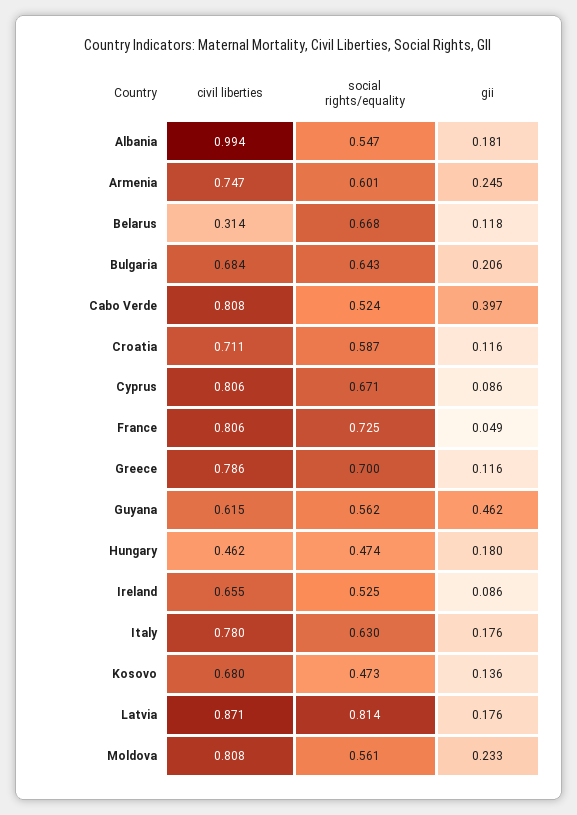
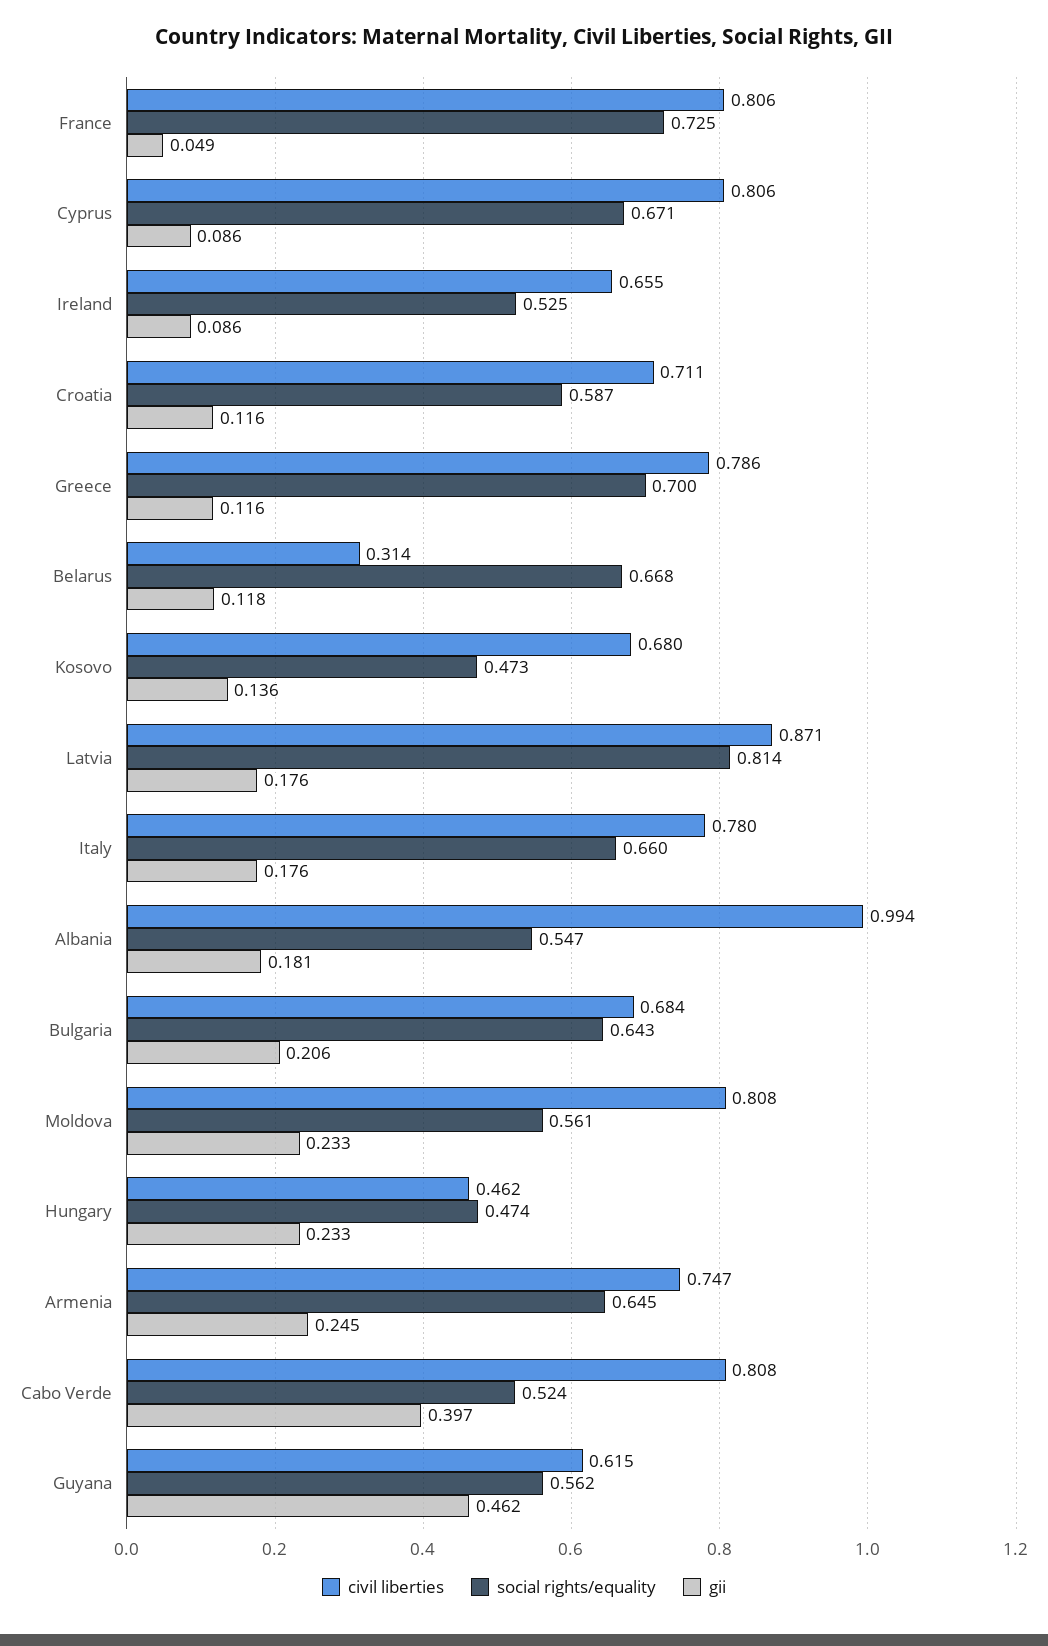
social rights/equality, Armenia: 0.601 -> 0.645
gii, Hungary: 0.18 -> 0.233
social rights/equality, Italy: 0.63 -> 0.66

